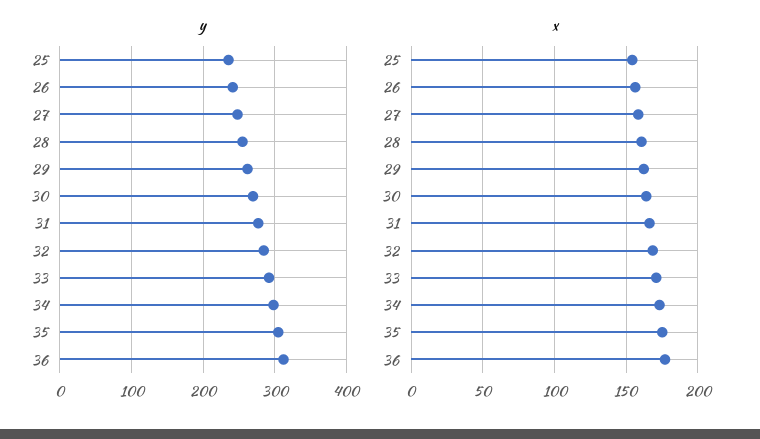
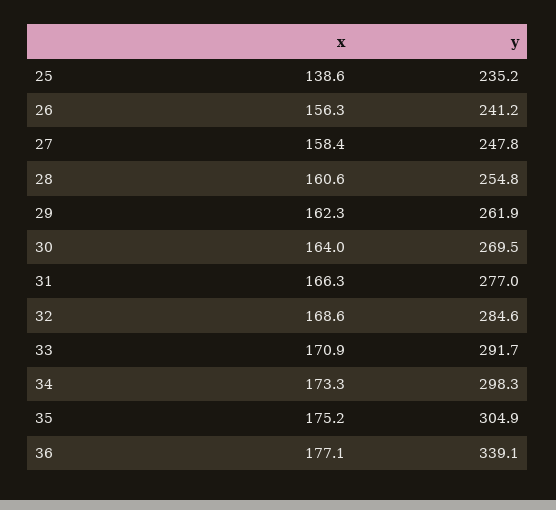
y, 36: 310 -> 339.1
x, 25: 155 -> 138.6

